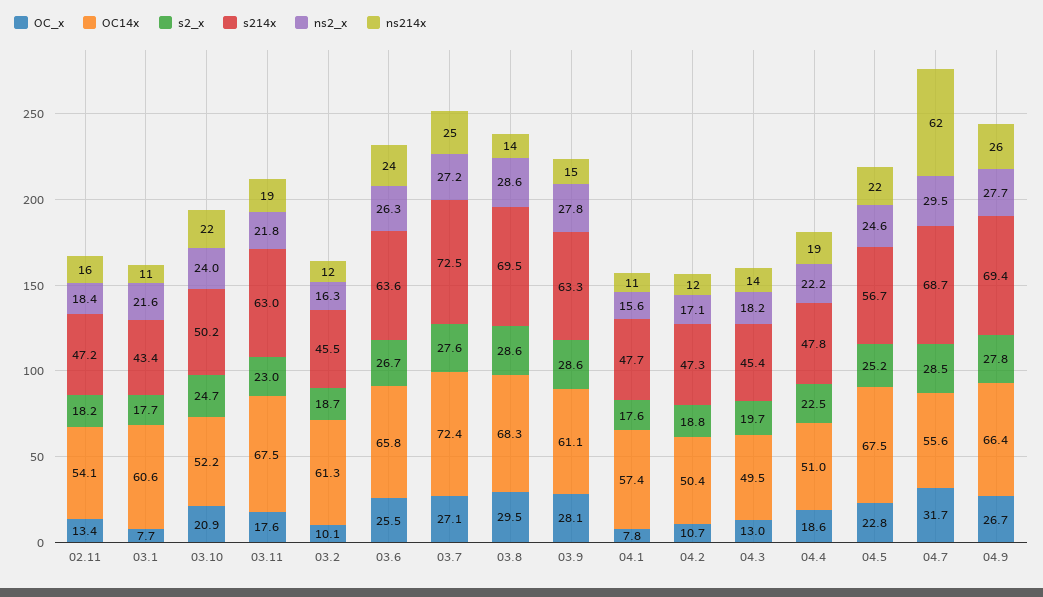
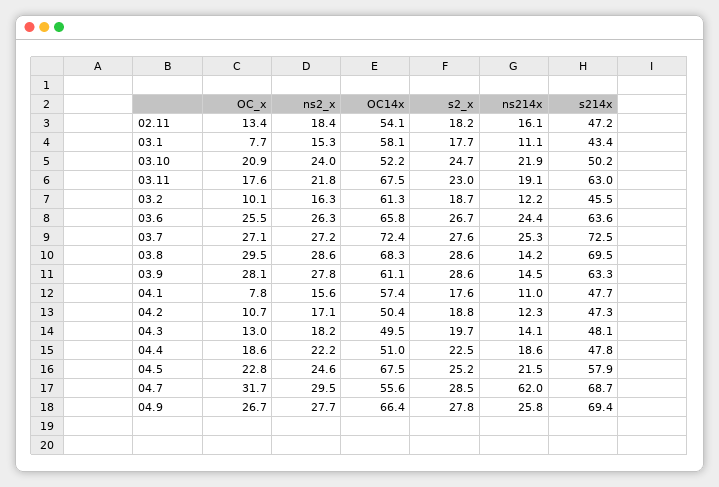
OC14x, 03.1: 60.6 -> 58.1
ns2_x, 03.1: 21.6 -> 15.3
s214x, 04.3: 45.4 -> 48.1
s214x, 04.5: 56.7 -> 57.9

